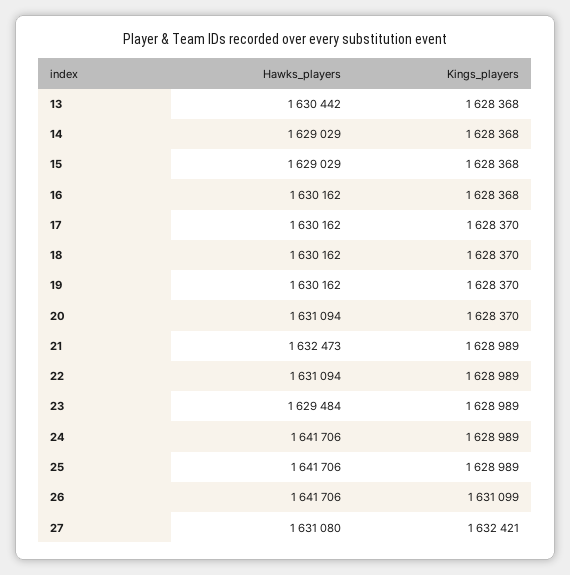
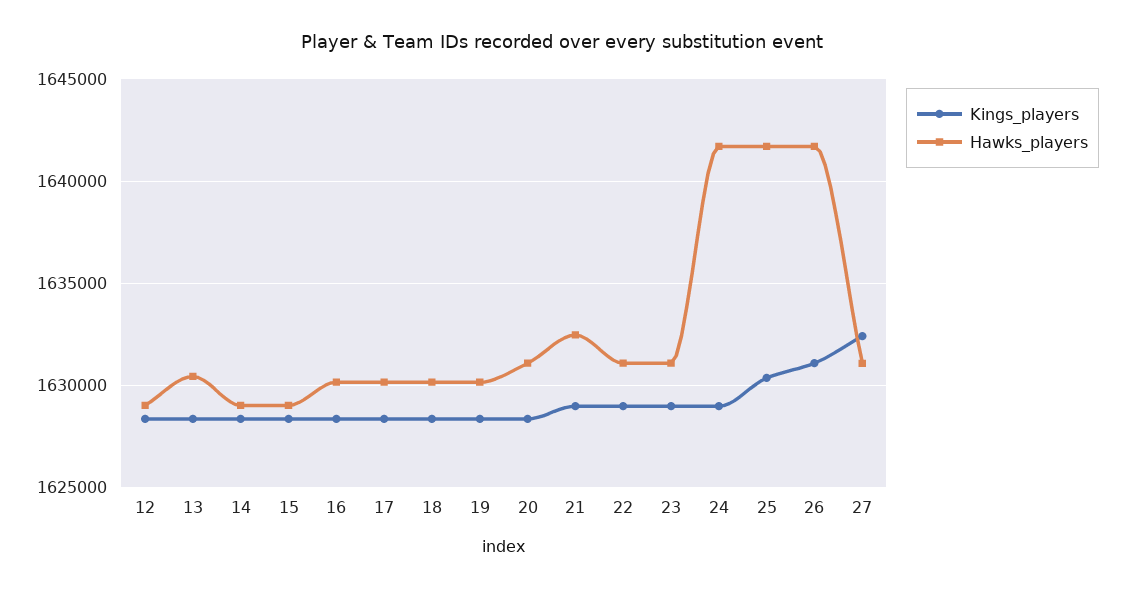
Hawks_players, 23: 1629484 -> 1631000
Kings_players, 25: 1628989 -> 1630500
Kings_players, 12: none -> 1628500
Hawks_players, 12: none -> 1629000

